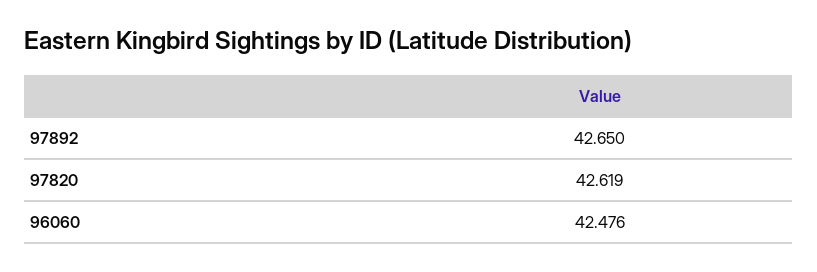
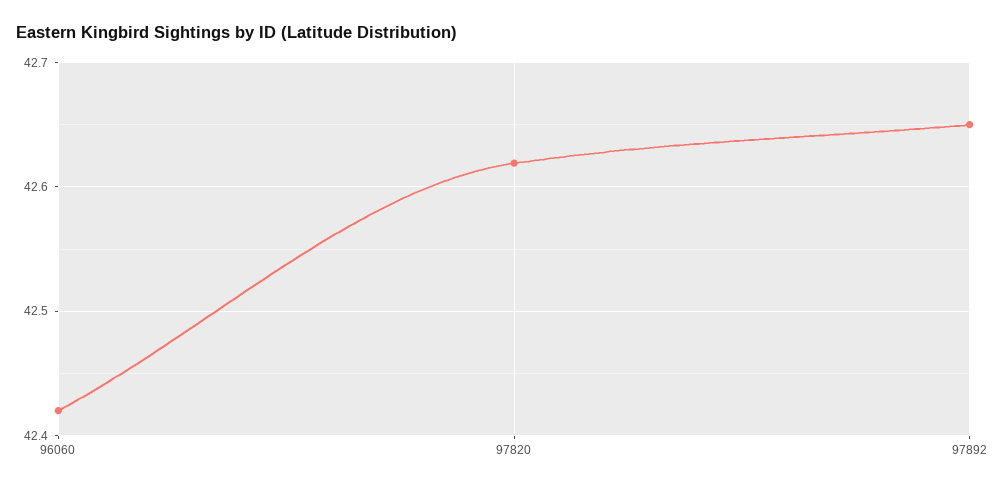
96060: 42.476 -> 42.42

